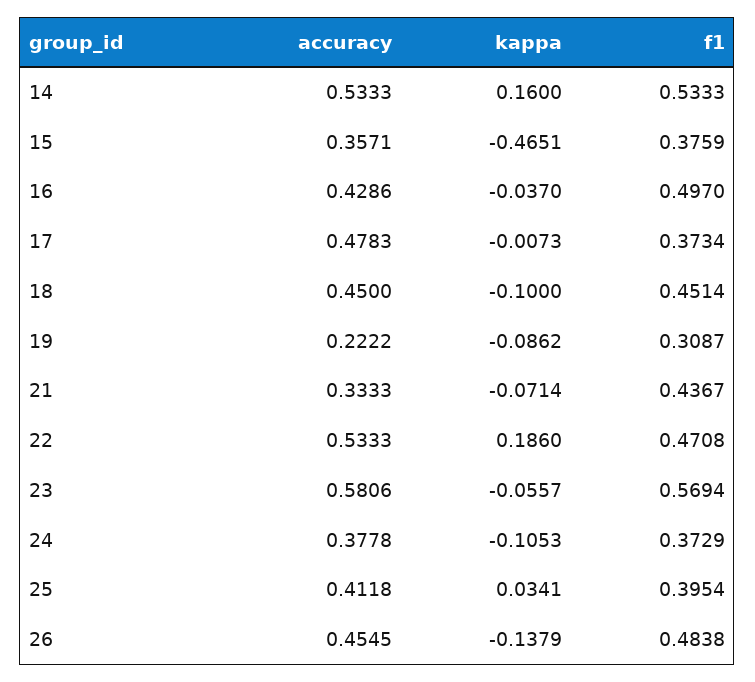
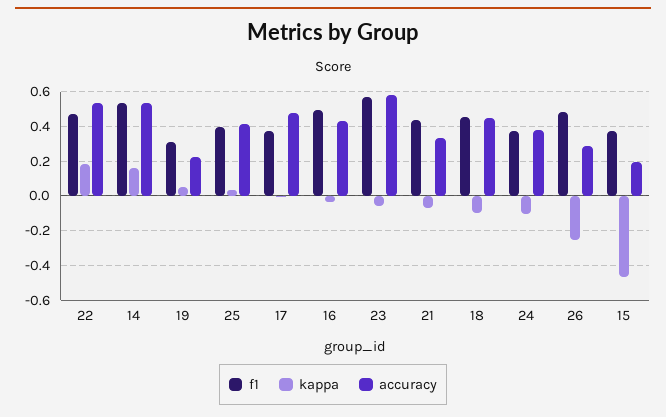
accuracy, 15: 0.3571 -> 0.2
kappa, 19: -0.0862 -> 0.05
accuracy, 26: 0.4545 -> 0.3
kappa, 26: -0.1379 -> -0.25

